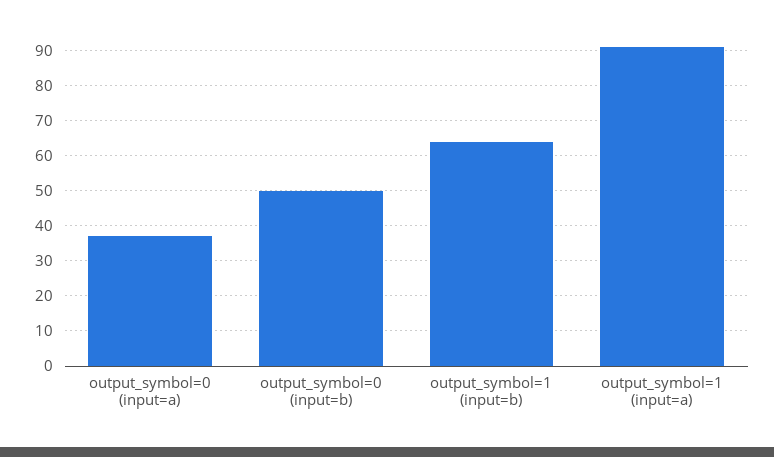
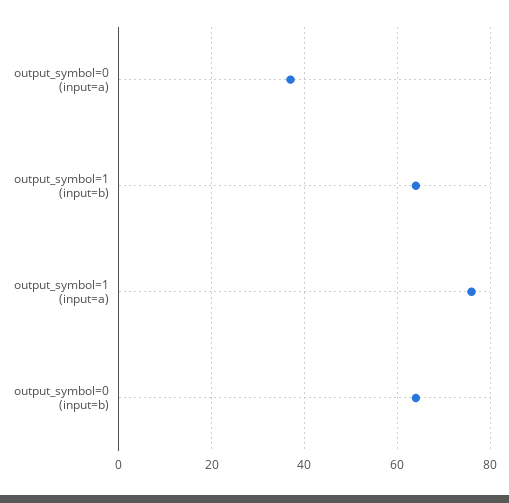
output_symbol=0 (input=b): 50 -> 65
output_symbol=1 (input=a): 90 -> 75

